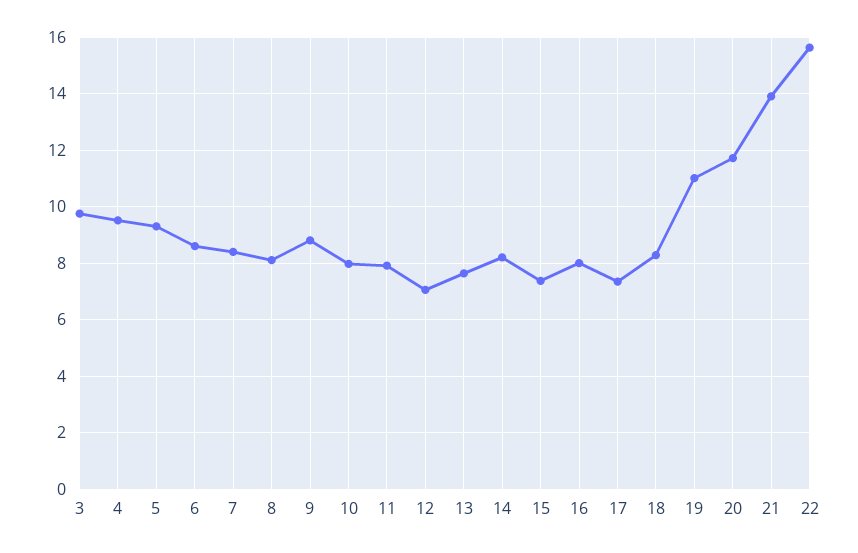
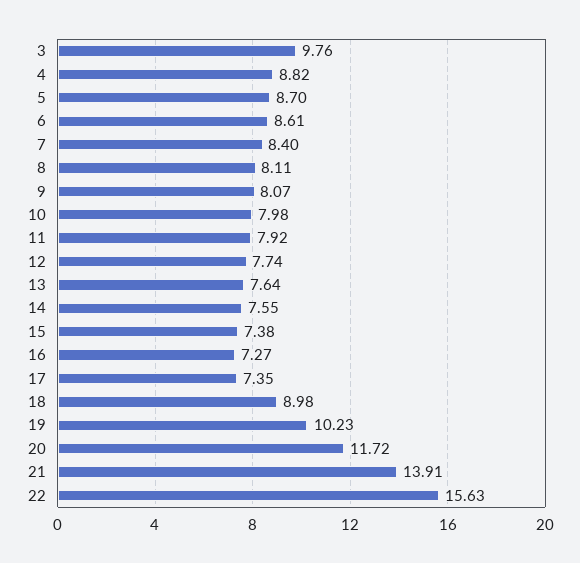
4: 9.5 -> 8.82
5: 9.25 -> 8.7
9: 8.75 -> 8.07
12: 7 -> 7.74
14: 8.25 -> 7.55
16: 8 -> 7.27
18: 8.25 -> 8.98
19: 11 -> 10.23

